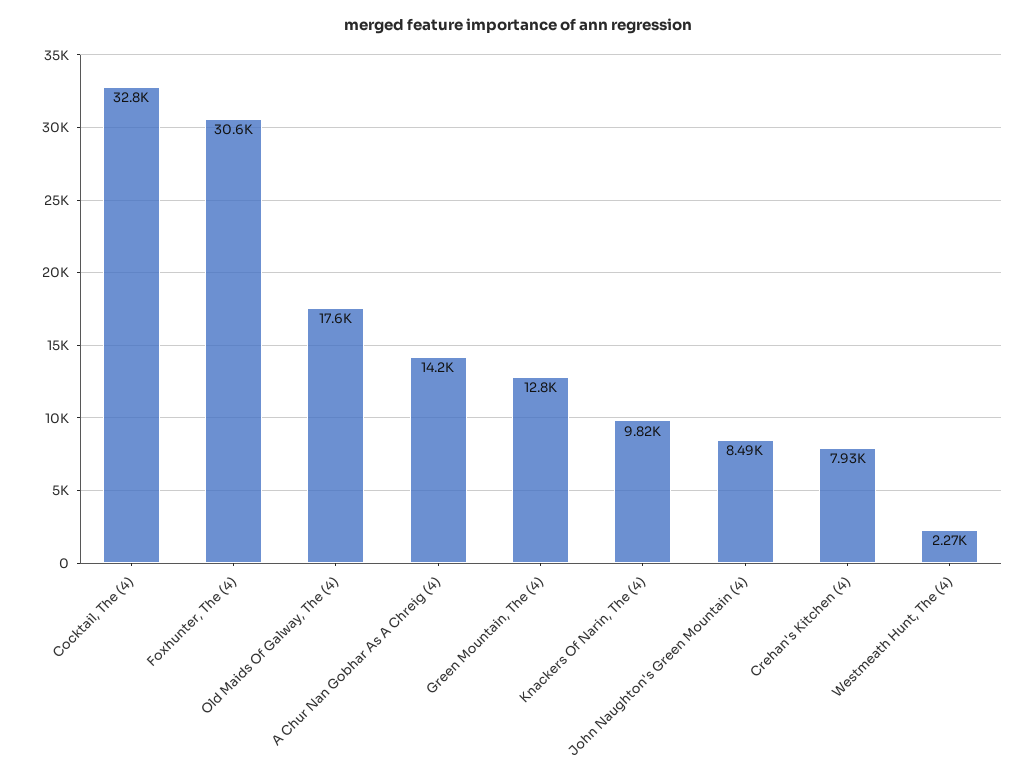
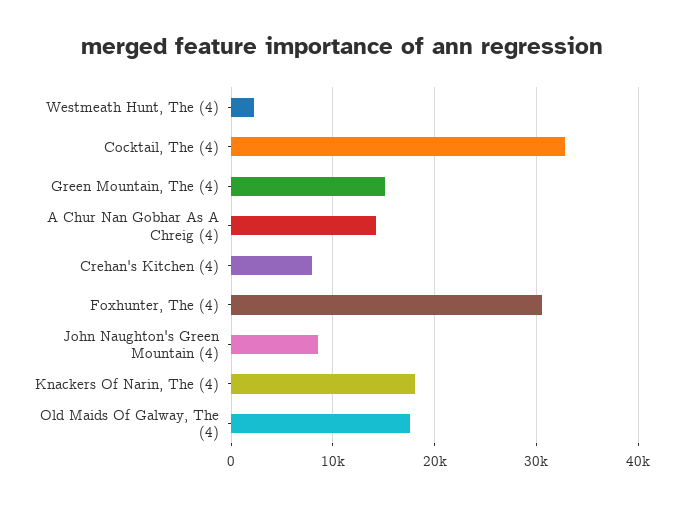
Green Mountain, The (4): 12800 -> 15000
Knackers Of Narin, The (4): 9820 -> 18000

